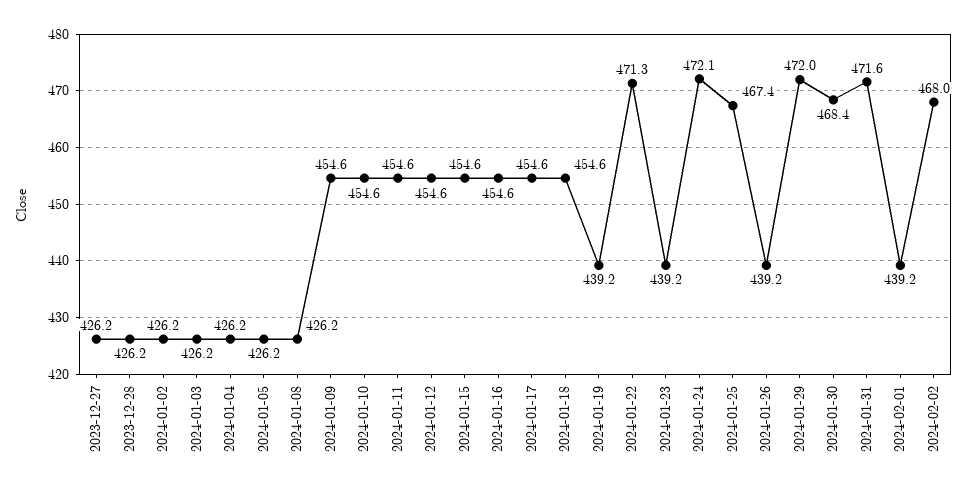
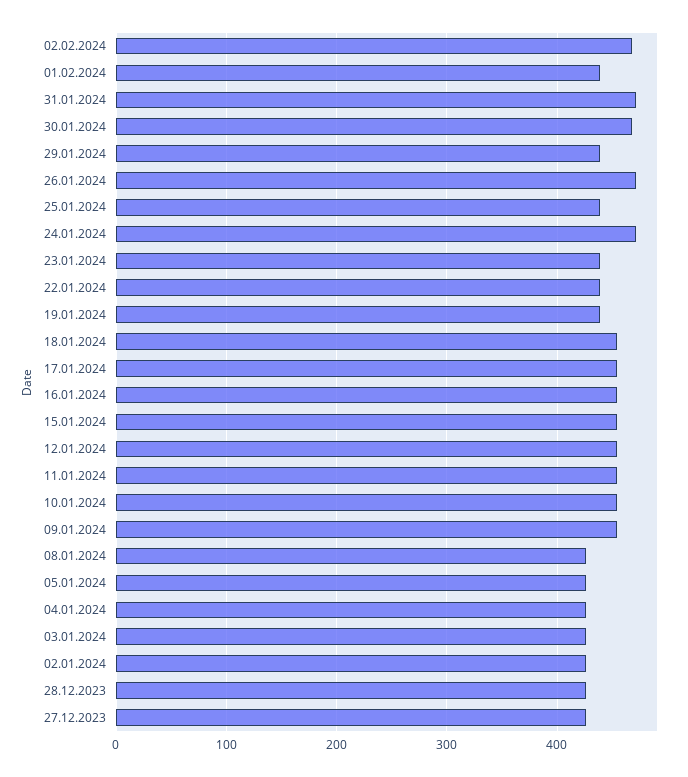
2024-01-22: 471.3 -> 440
2024-01-25: 467.4 -> 440
2024-01-26: 439.2 -> 470
2024-01-29: 472 -> 440

